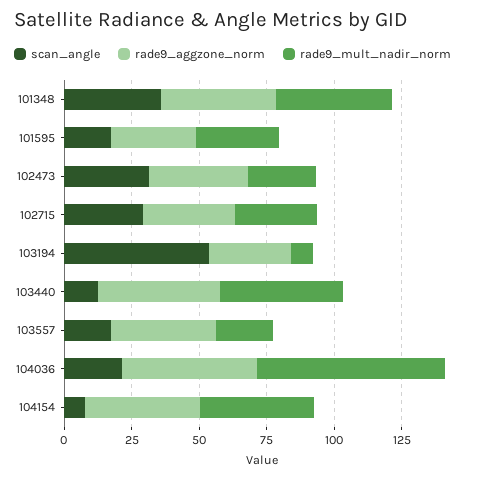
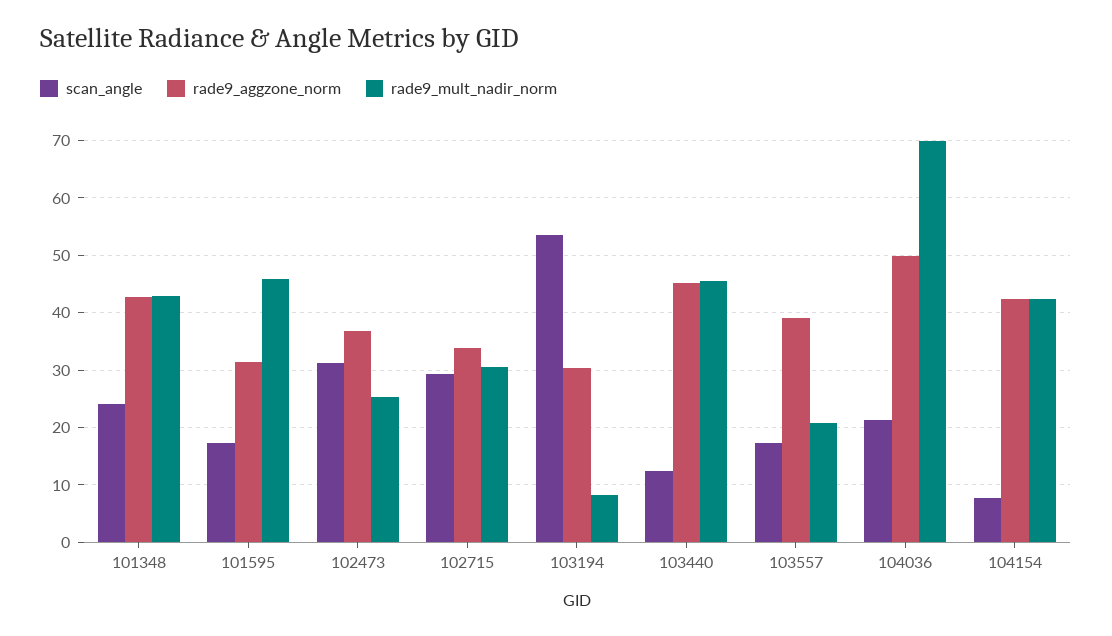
scan_angle, 101348: 35 -> 24
rade9_mult_nadir_norm, 101595: 30 -> 46

